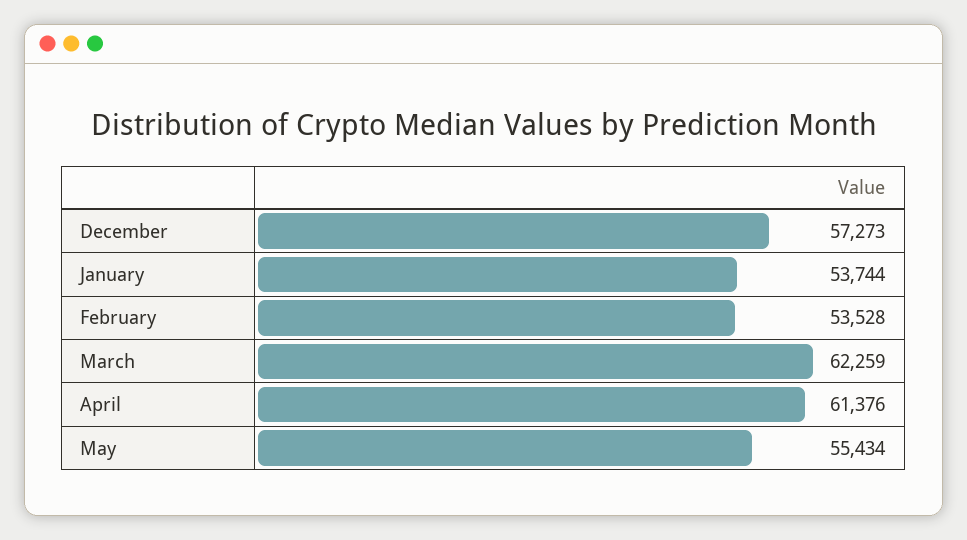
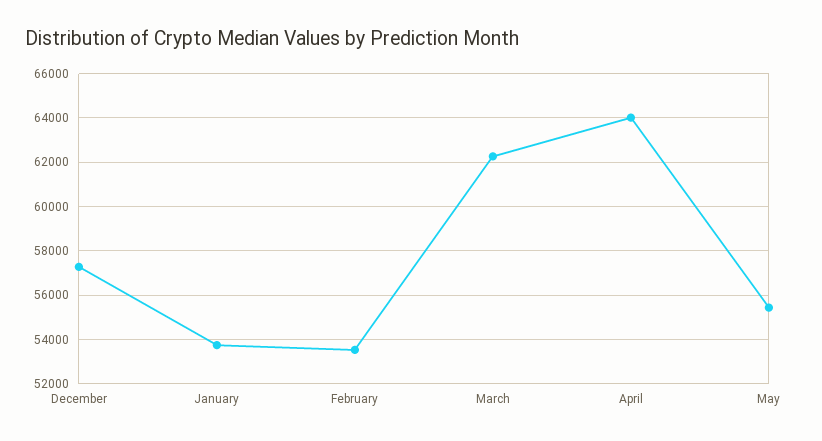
April: 61376 -> 64000

